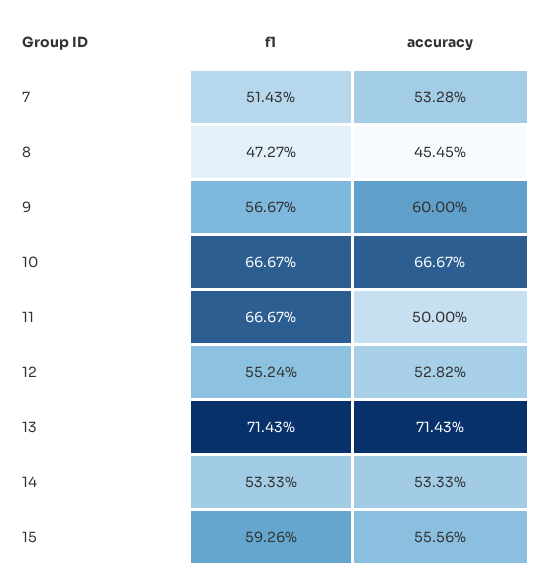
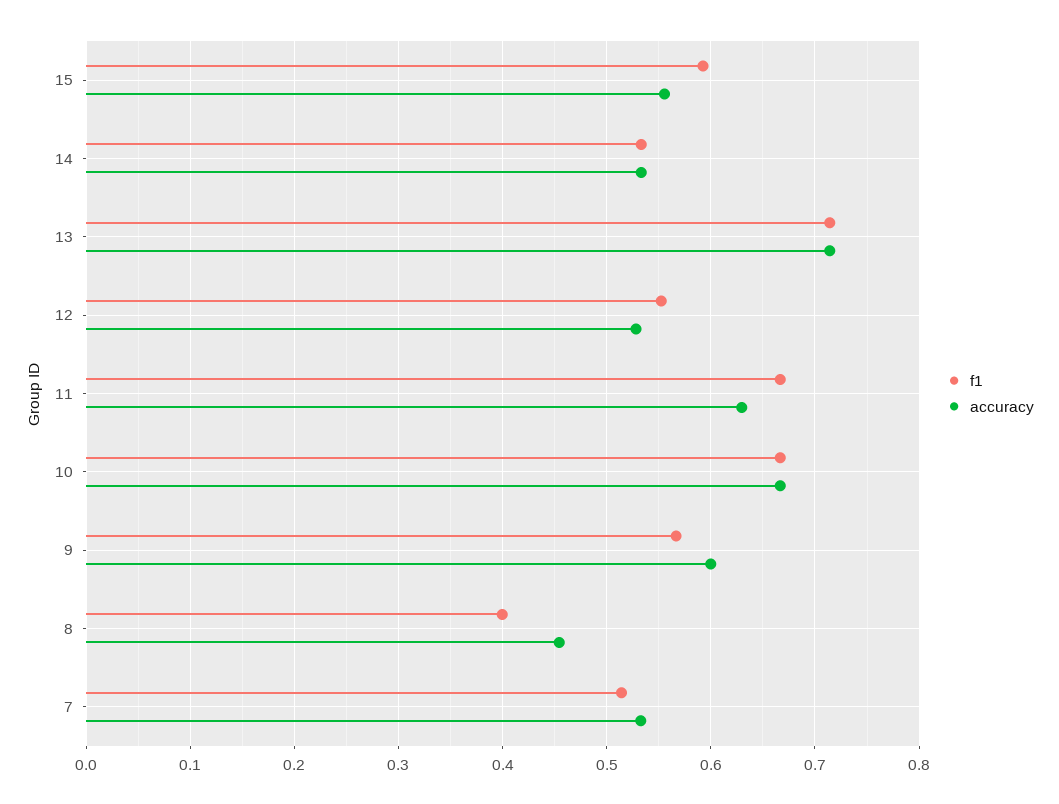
f1, 8: 0.4727 -> 0.4
accuracy, 11: 0.5 -> 0.63

